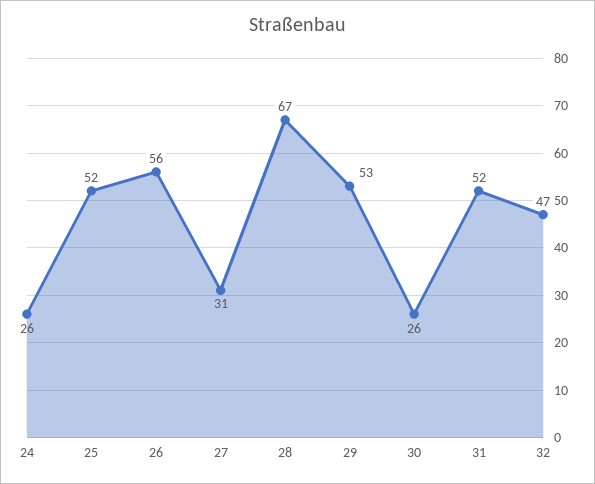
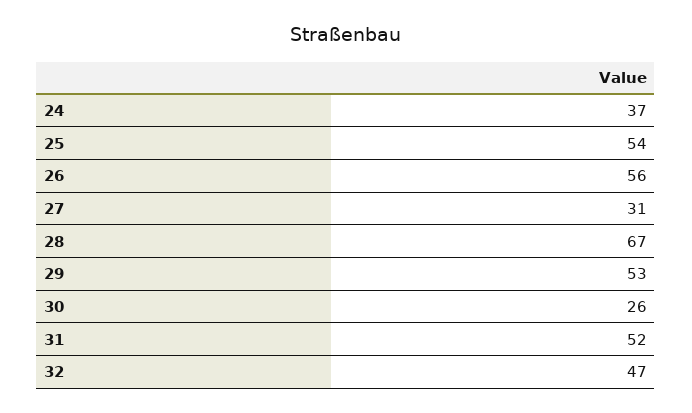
24: 26 -> 37
25: 52 -> 54

